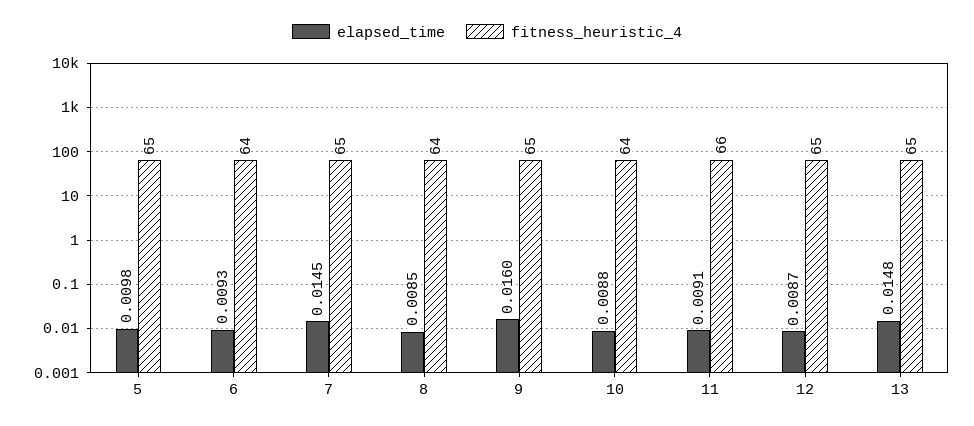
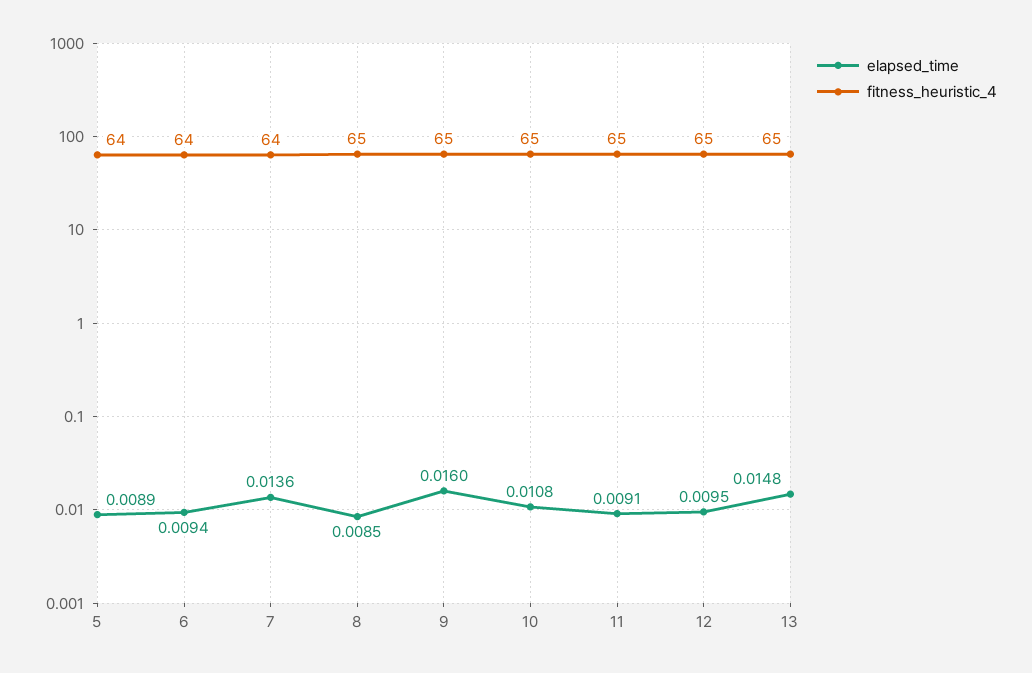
elapsed_time, 5: 0.0098 -> 0.0089
fitness_heuristic_4, 5: 65 -> 64
elapsed_time, 6: 0.0093 -> 0.0094
elapsed_time, 7: 0.0145 -> 0.0136
fitness_heuristic_4, 7: 65 -> 64
fitness_heuristic_4, 8: 64 -> 65
elapsed_time, 10: 0.0088 -> 0.0108
fitness_heuristic_4, 10: 64 -> 65
fitness_heuristic_4, 11: 66 -> 65
elapsed_time, 12: 0.0087 -> 0.0095

